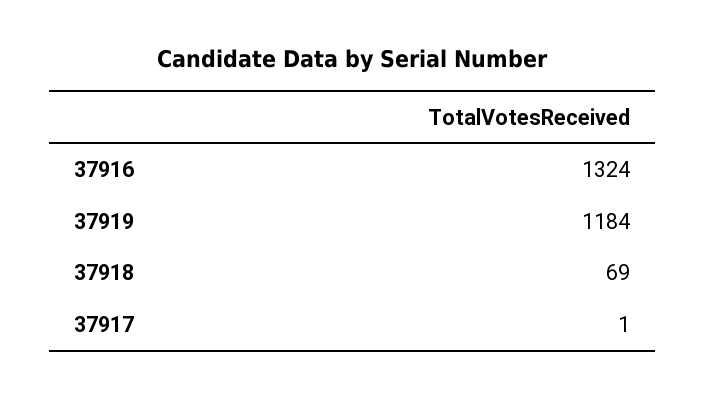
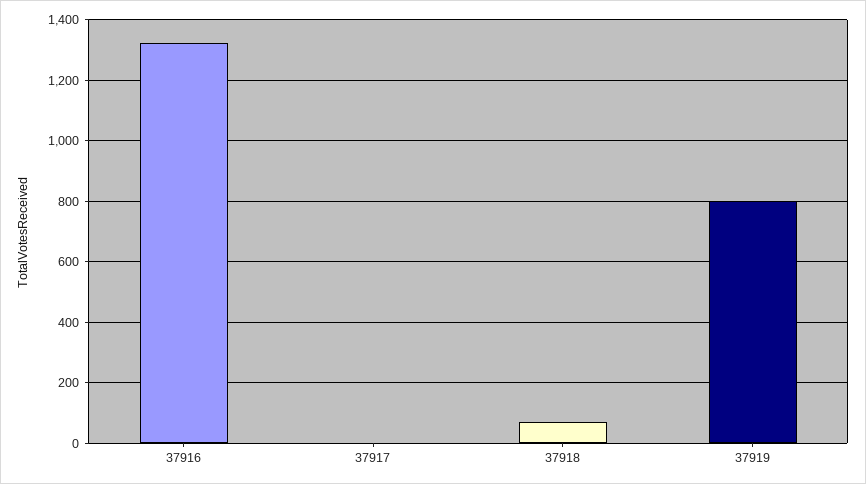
37919: 1184 -> 800

